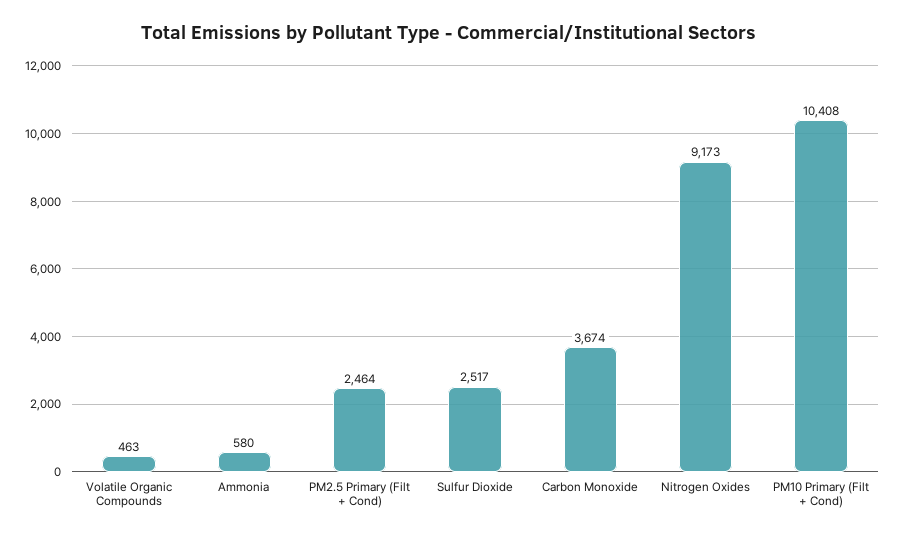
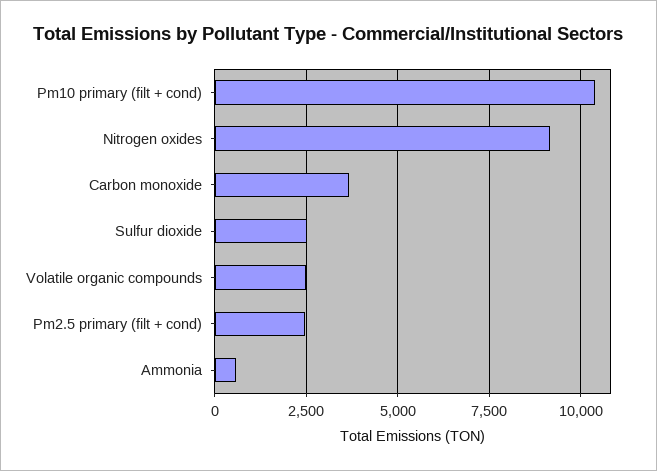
Volatile Organic Compounds: 463 -> 2500

